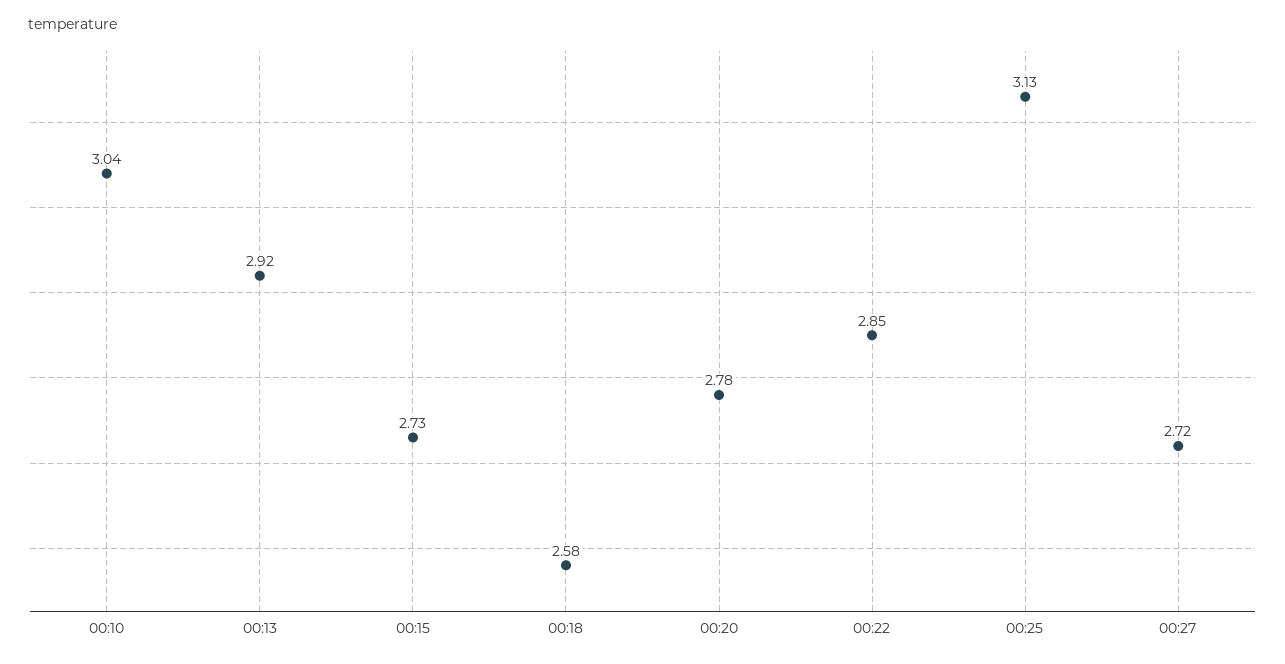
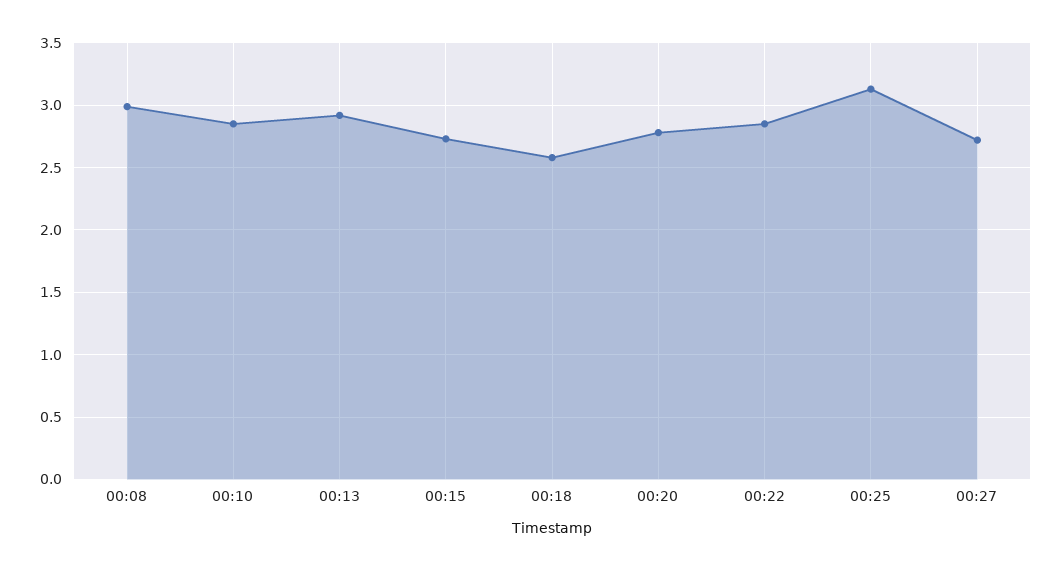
00:10: 3.04 -> 2.85
00:08: none -> 3

